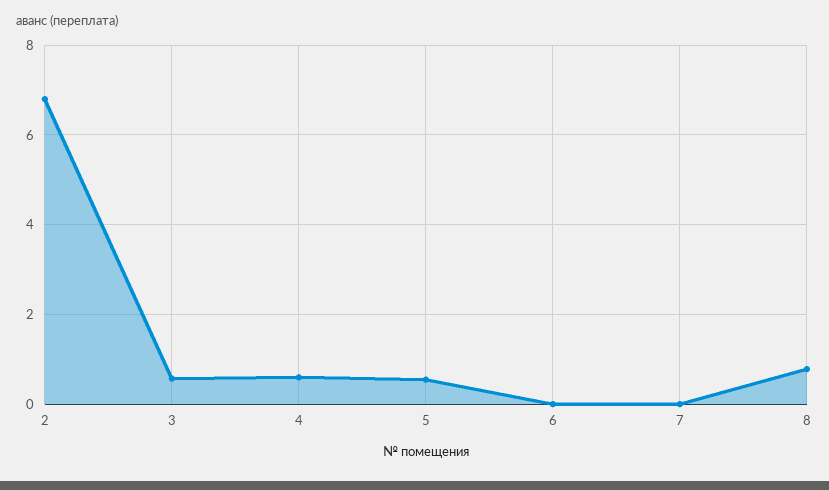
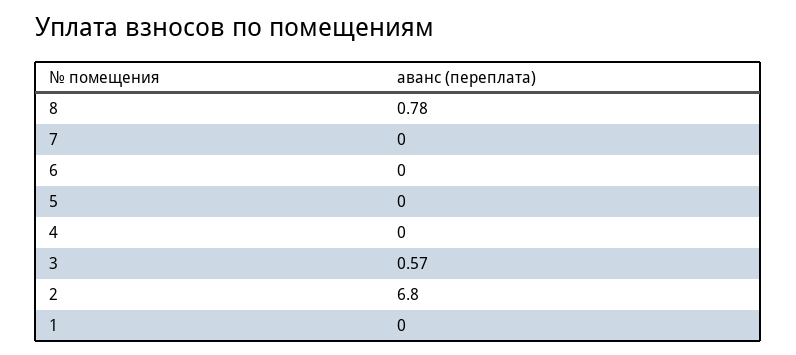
4: 0.6 -> 0
5: 0.6 -> 0
1: none -> 0

